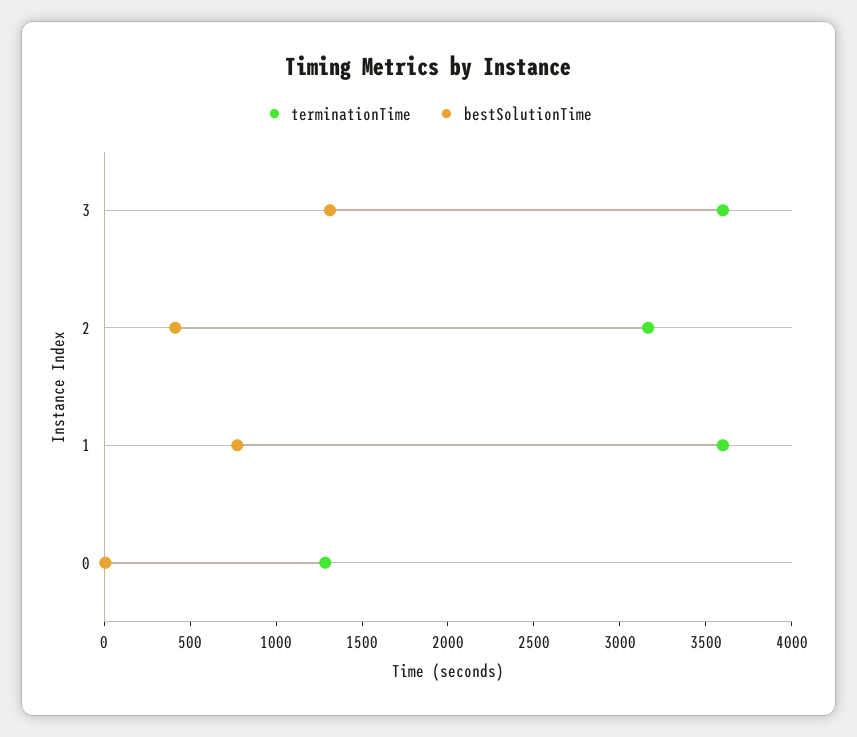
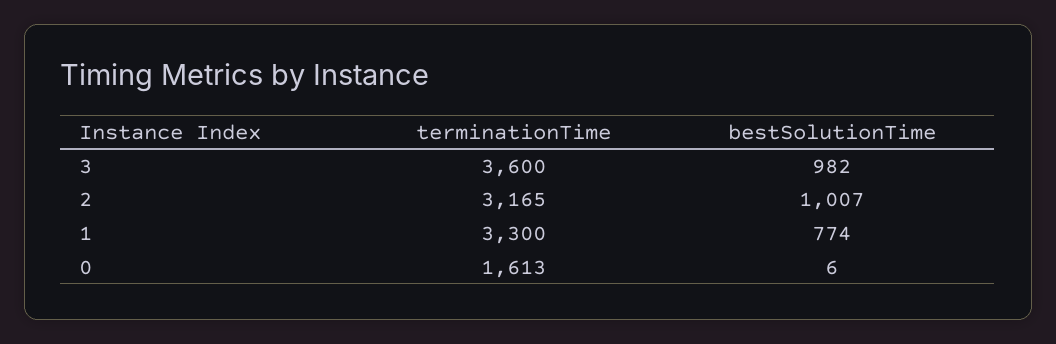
bestSolutionTime, 3: 1300 -> 982
bestSolutionTime, 2: 400 -> 1007
terminationTime, 1: 3600 -> 3300
terminationTime, 0: 1300 -> 1613

